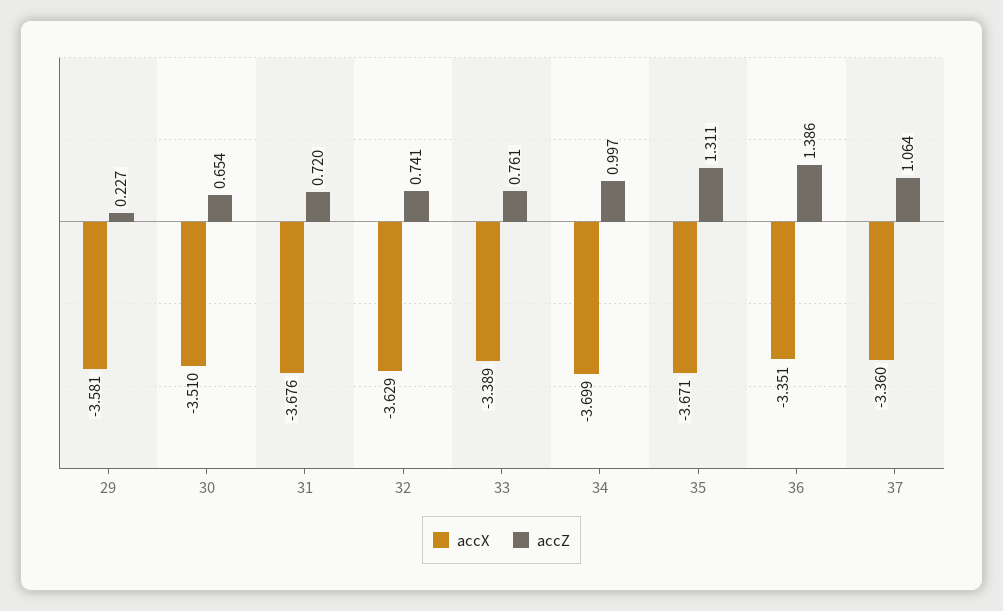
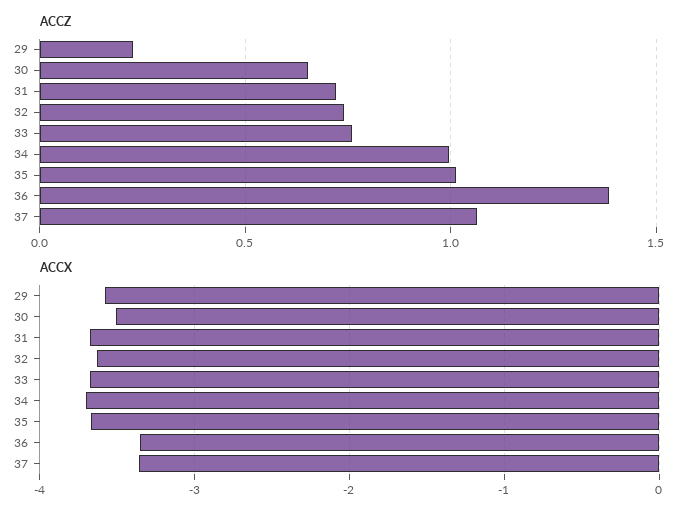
accX, 33: -3.389 -> -3.7
accZ, 35: 1.311 -> 1

